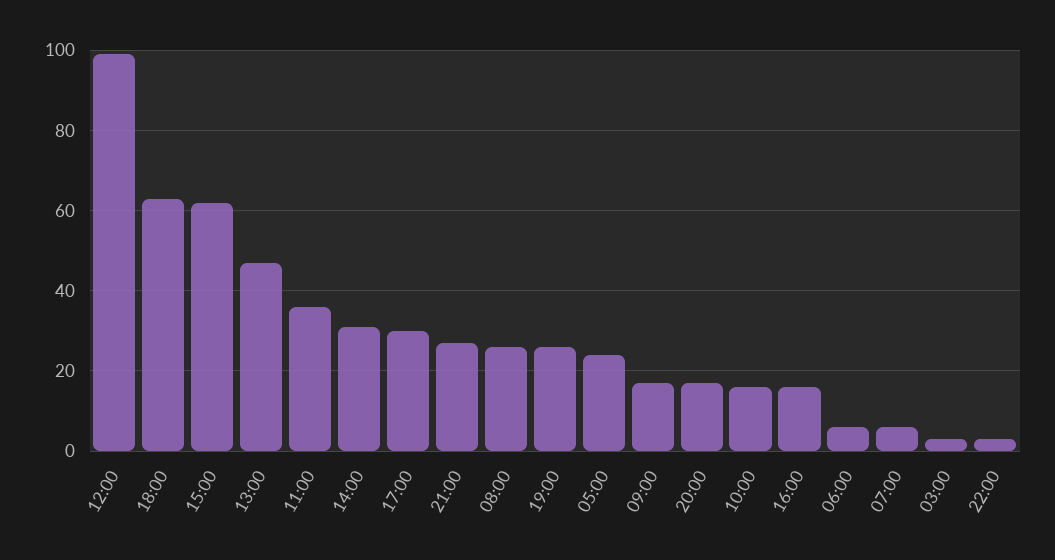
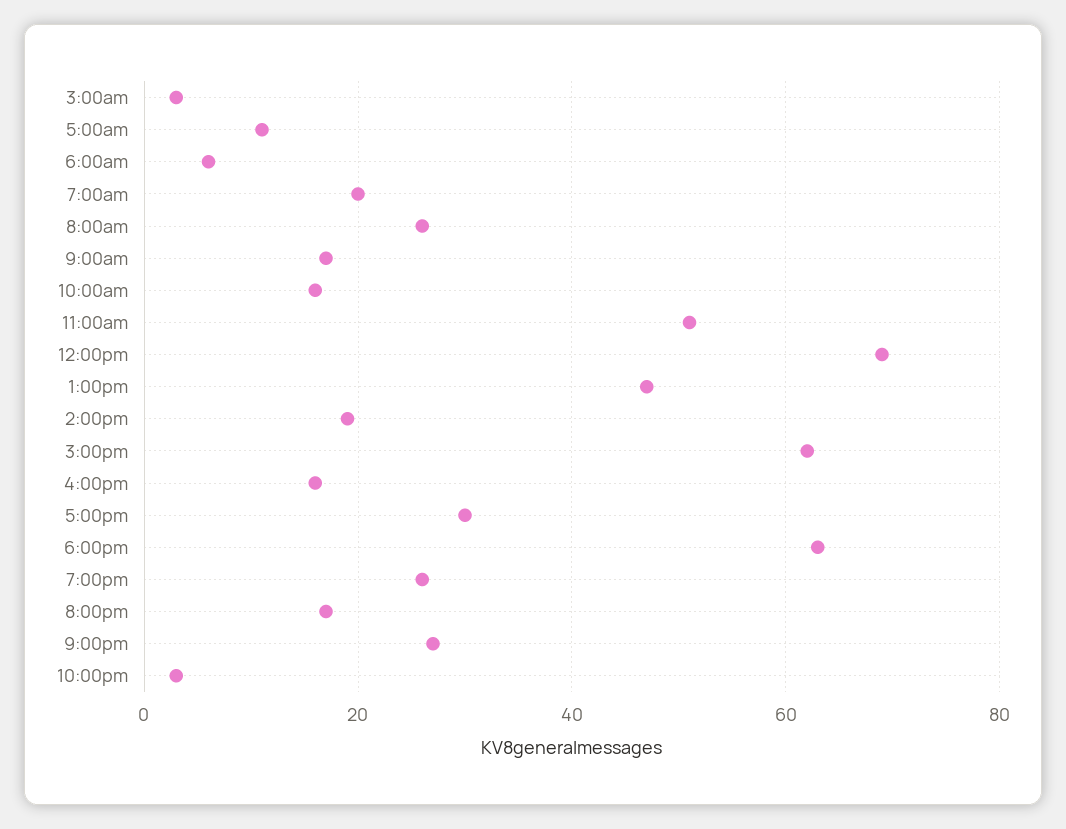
12:00: 100 -> 70
11:00: 35 -> 50
14:00: 30 -> 20
05:00: 25 -> 10
07:00: 5 -> 20

